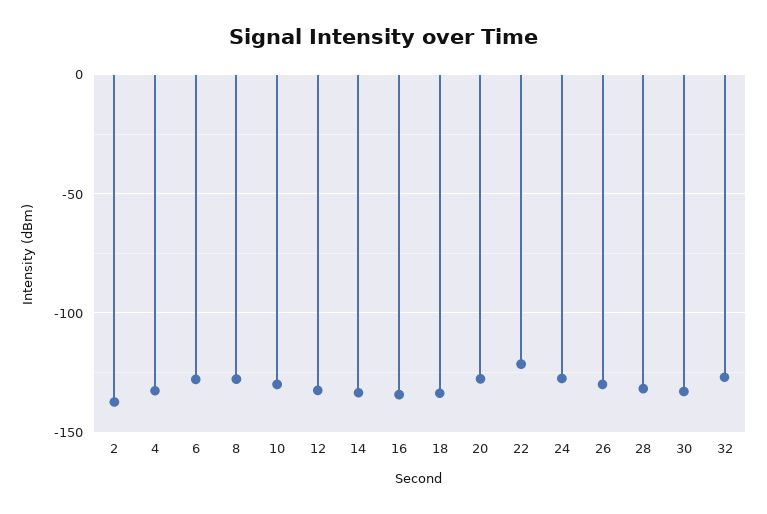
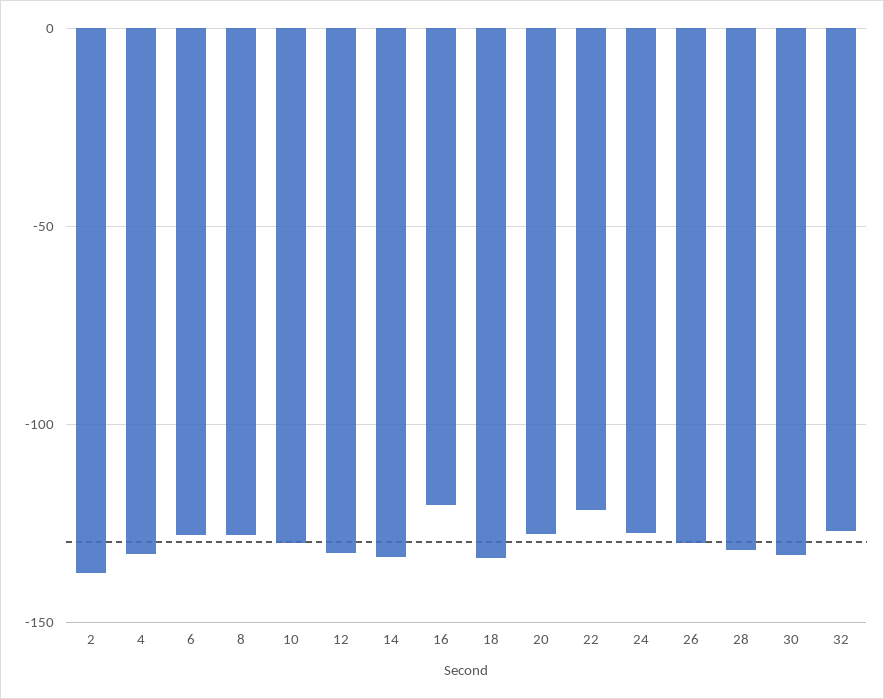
16: -135 -> -120

